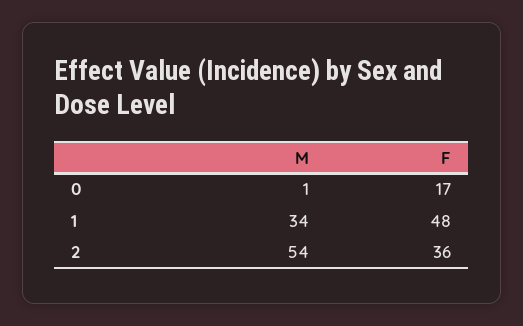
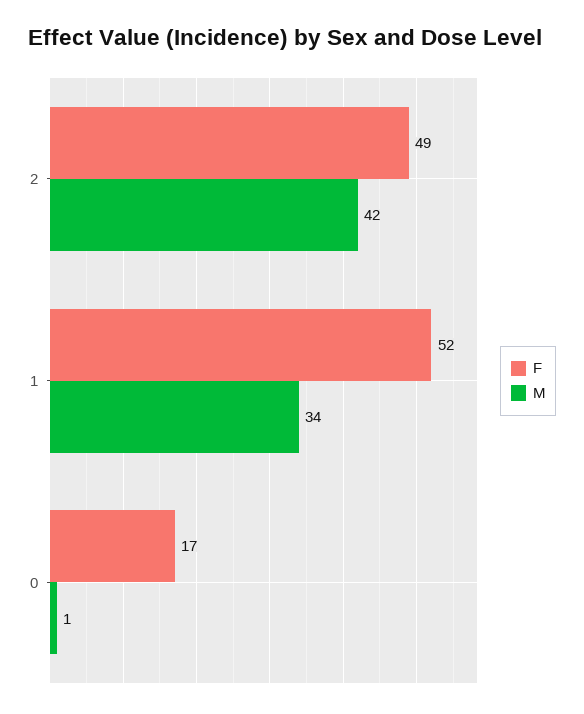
F, 1: 48 -> 52
M, 2: 54 -> 42
F, 2: 36 -> 49

